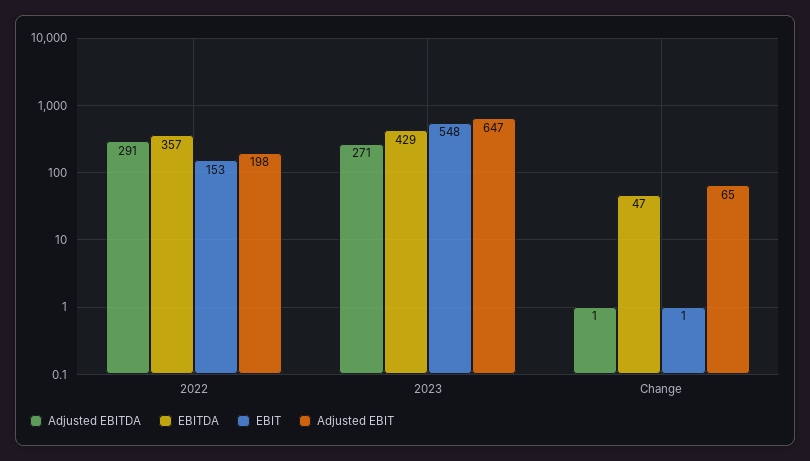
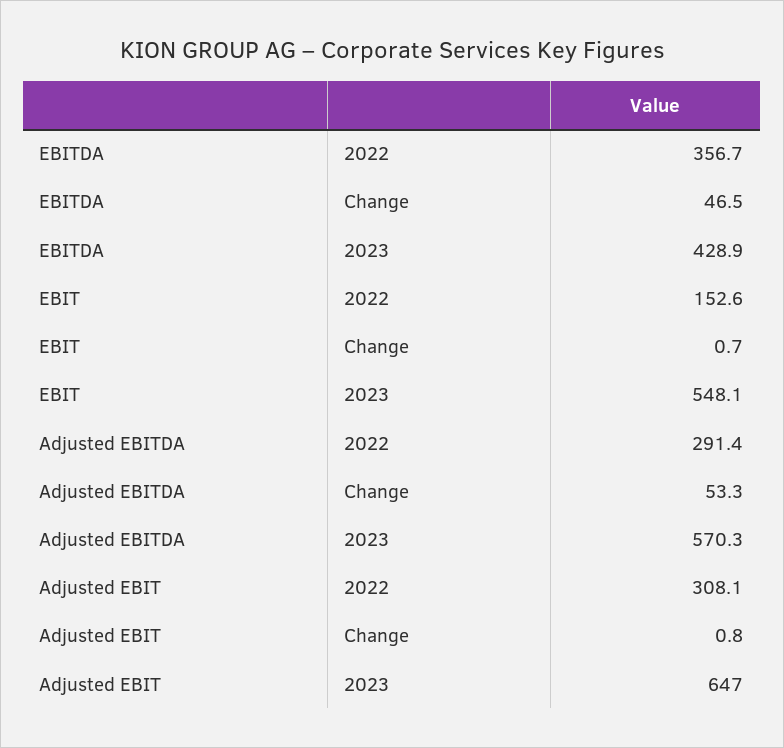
Adjusted EBIT, 2022: 198 -> 308.1
Adjusted EBITDA, 2023: 271 -> 570.3
Adjusted EBITDA, Change: 1 -> 53.3
Adjusted EBIT, Change: 65 -> 0.8

